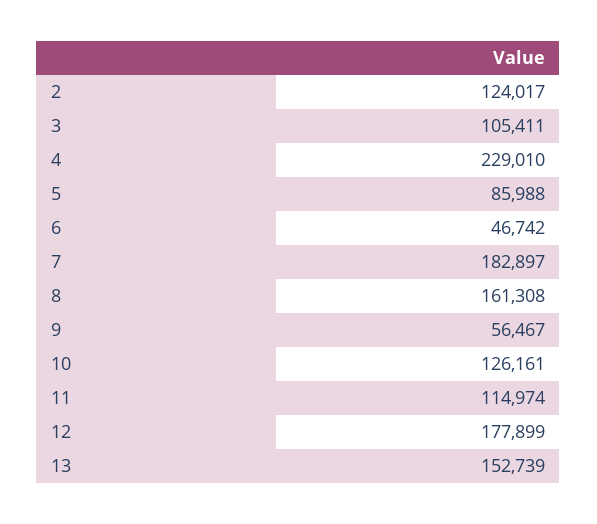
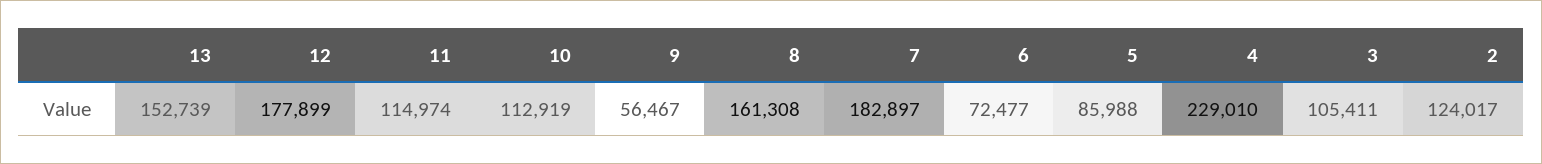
6: 46742 -> 72477
10: 126161 -> 112919

